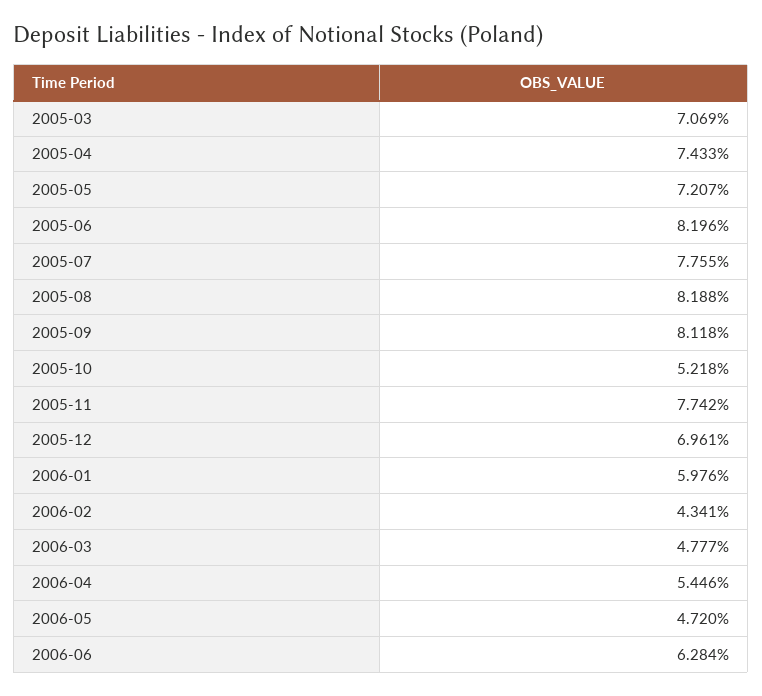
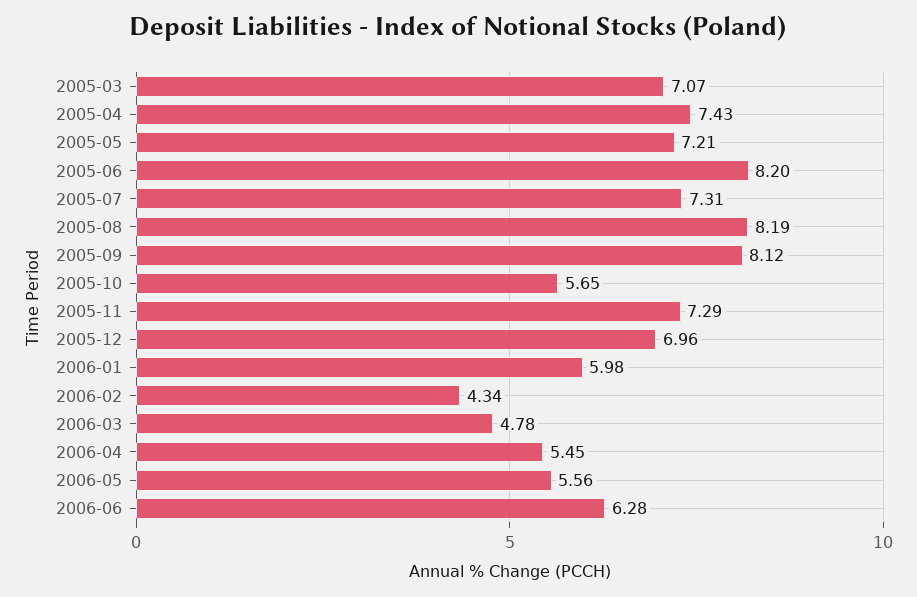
2005-07: 7.755 -> 7.31
2005-10: 5.218 -> 5.65
2005-11: 7.742 -> 7.29
2006-05: 4.72 -> 5.56

